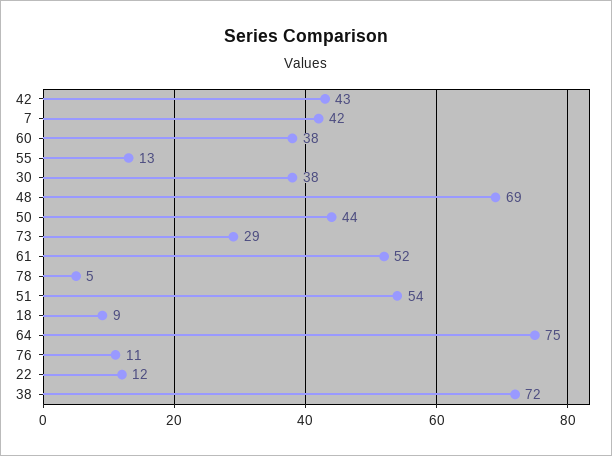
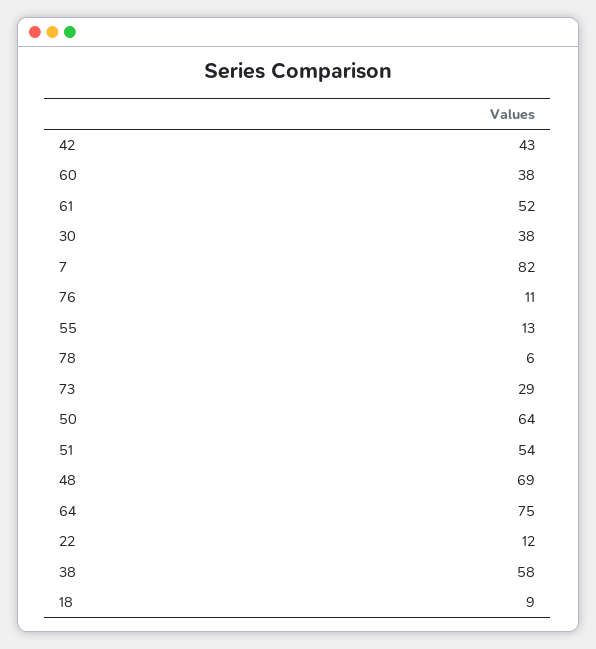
7: 42 -> 82
50: 44 -> 64
78: 5 -> 6
38: 72 -> 58

